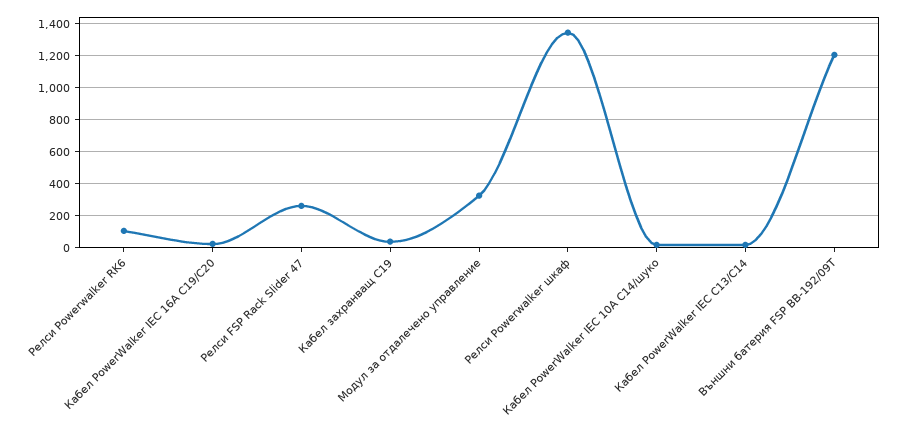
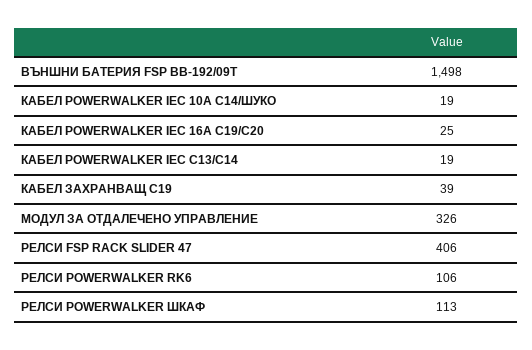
Релси FSP Rack Slider 47: 250 -> 406
Релси Powerwalker шкаф: 1350 -> 113
Външни батерия FSP BB-192/09T: 1200 -> 1498

